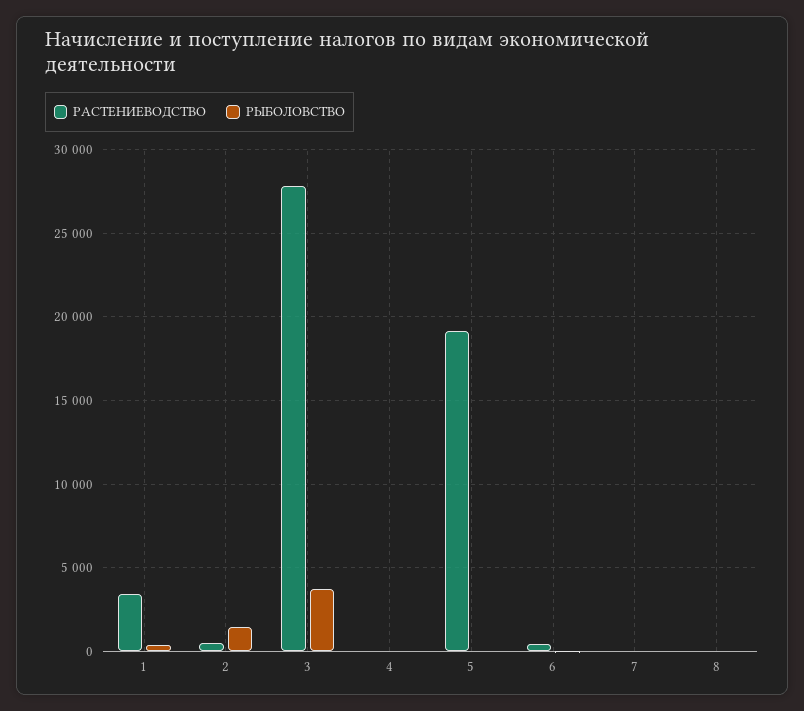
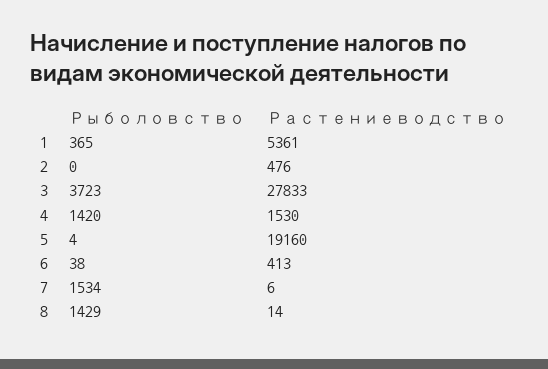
РАСТЕНИЕВОДСТВО, 1: 3500 -> 5361
РЫБОЛОВСТВО, 2: 1500 -> 0
РАСТЕНИЕВОДСТВО, 4: 0 -> 1530
РЫБОЛОВСТВО, 4: 0 -> 1420
РЫБОЛОВСТВО, 7: 0 -> 1534
РЫБОЛОВСТВО, 8: 0 -> 1429

